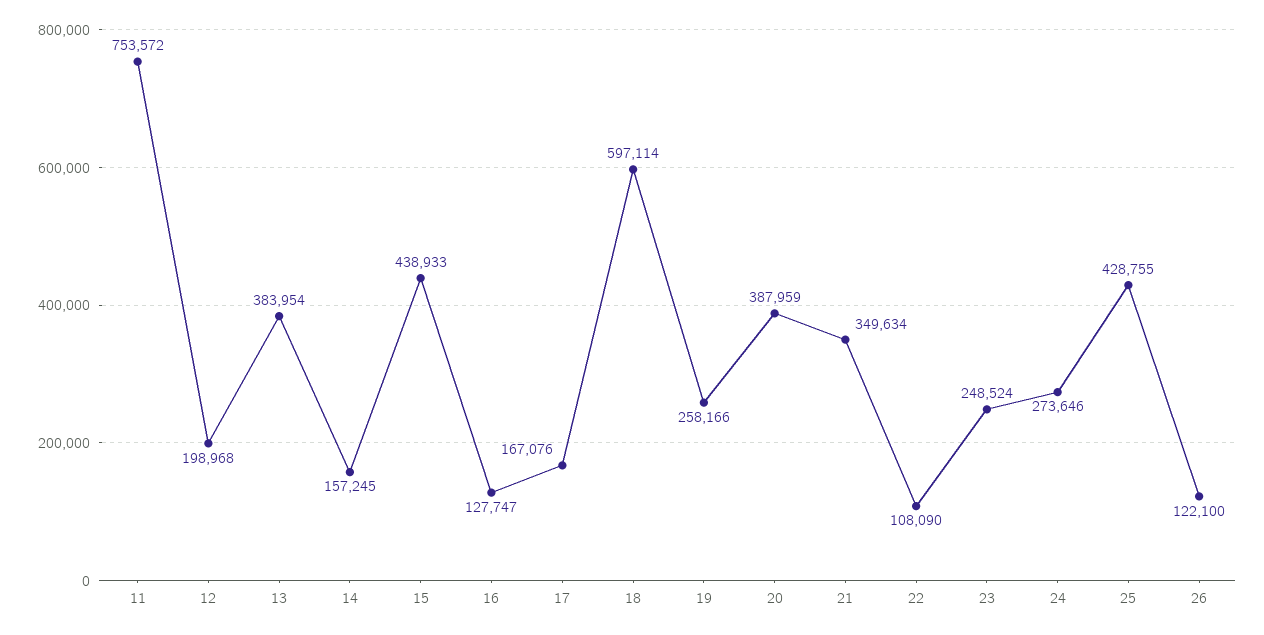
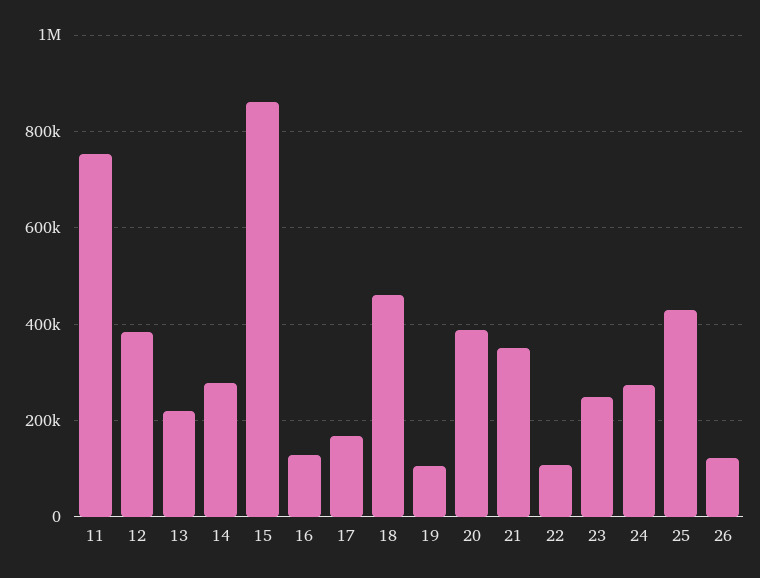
12: 198968 -> 380000
13: 383954 -> 220000
14: 157245 -> 280000
15: 438933 -> 860000
18: 597114 -> 460000
19: 258166 -> 100000

